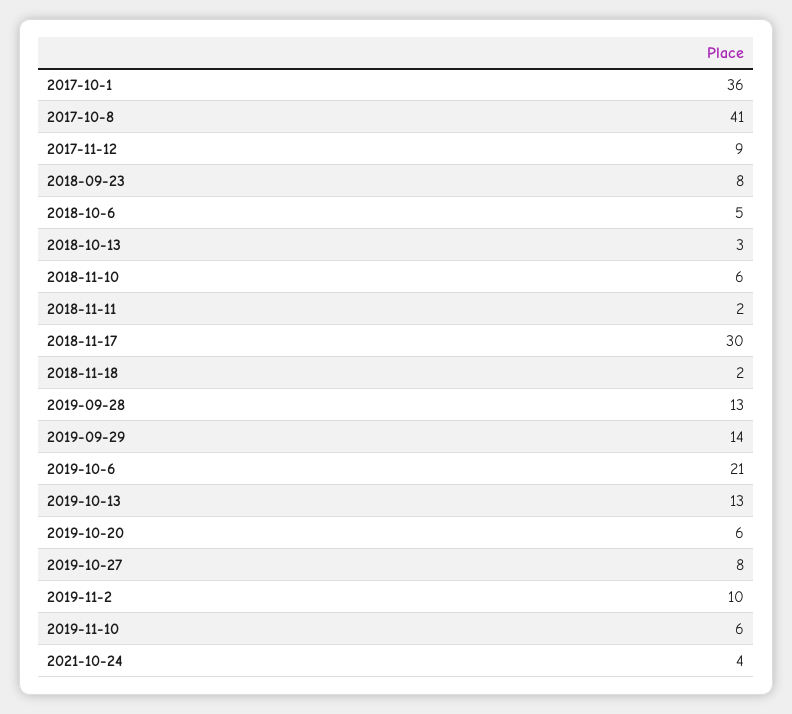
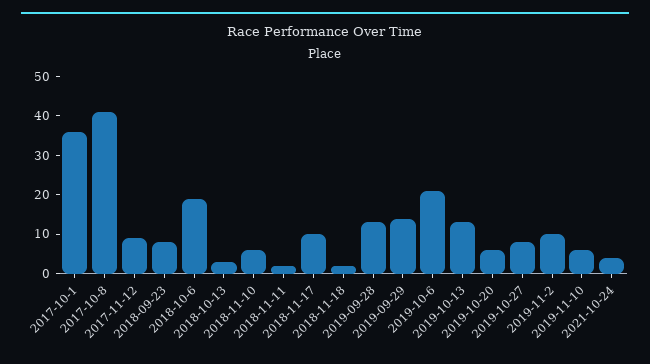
2018-10-6: 5 -> 20
2018-11-17: 30 -> 10

